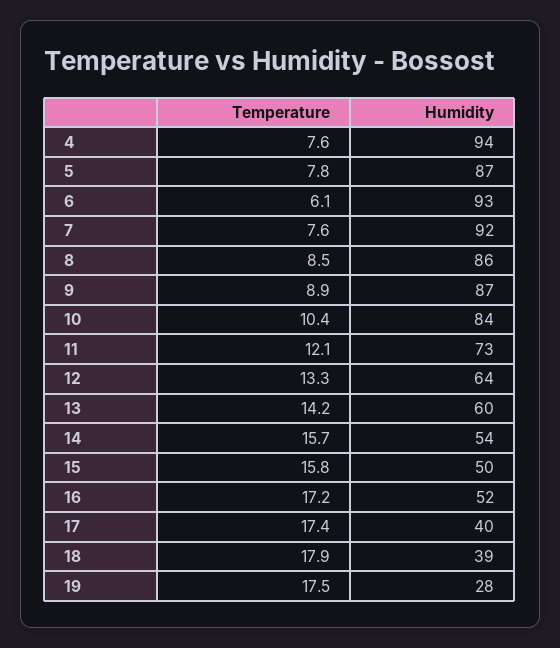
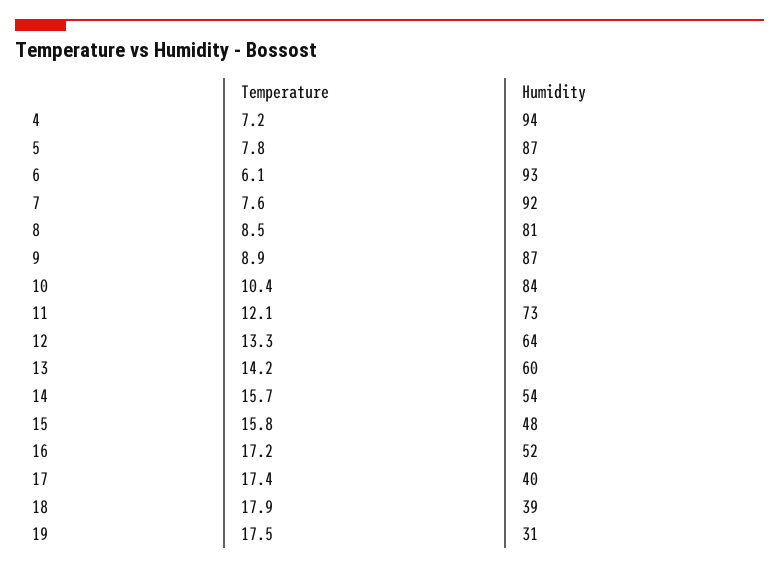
Temperature, 4: 7.6 -> 7.2
Humidity, 8: 86 -> 81
Humidity, 15: 50 -> 48
Humidity, 19: 28 -> 31

